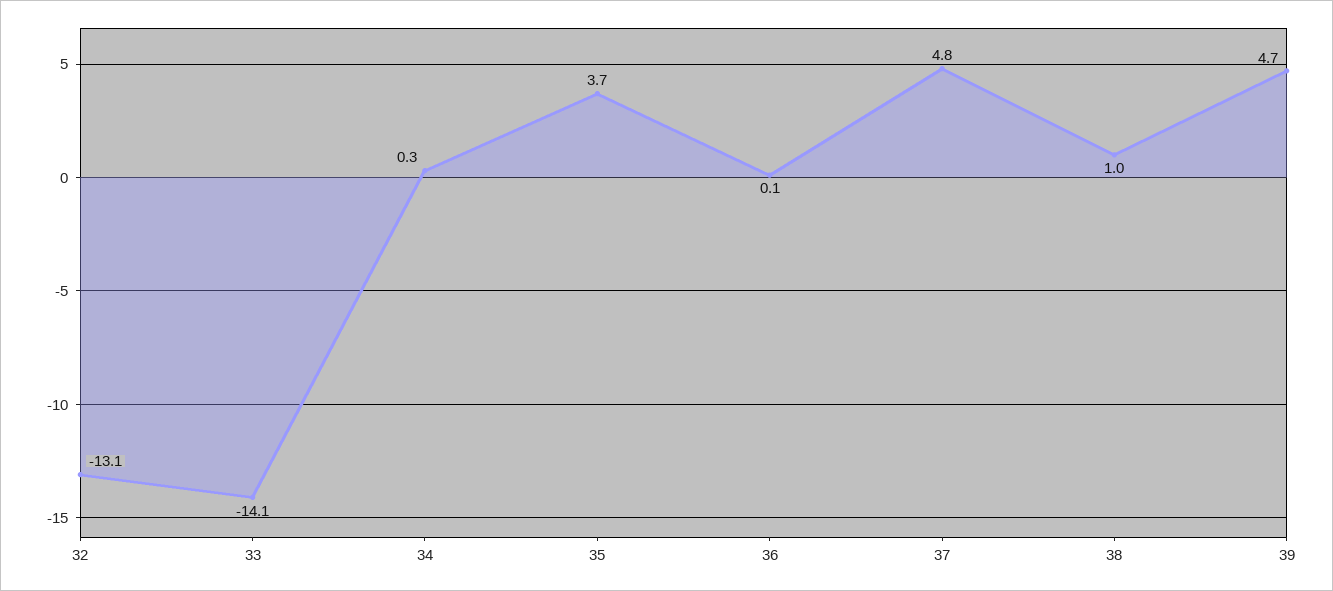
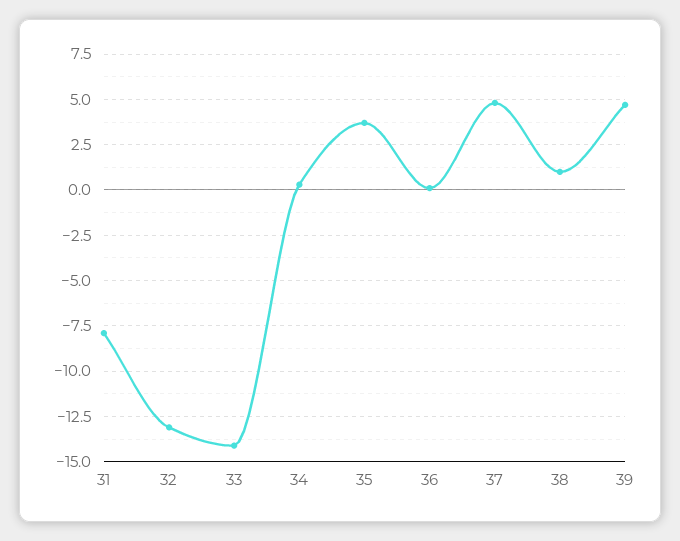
31: none -> -8

